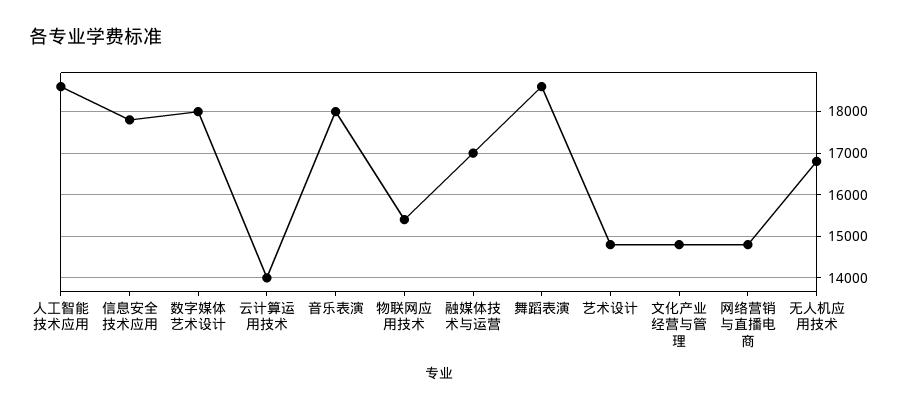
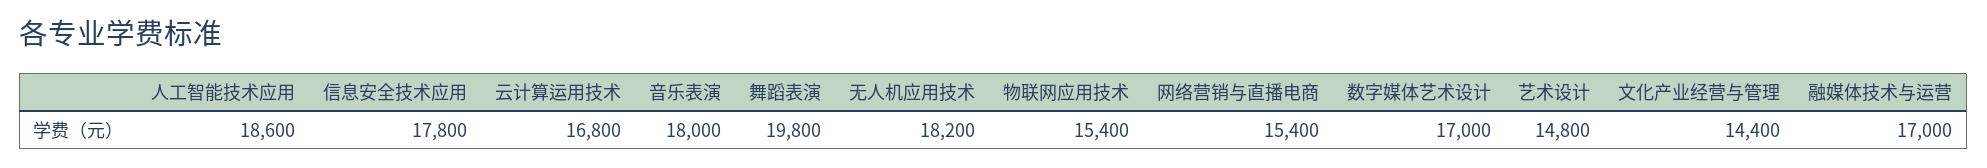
数字媒体艺术设计: 18000 -> 17000
云计算运用技术: 14000 -> 16800
舞蹈表演: 18600 -> 19800
文化产业经营与管理: 14800 -> 14400
网络营销与直播电商: 14800 -> 15400
无人机应用技术: 16800 -> 18200

